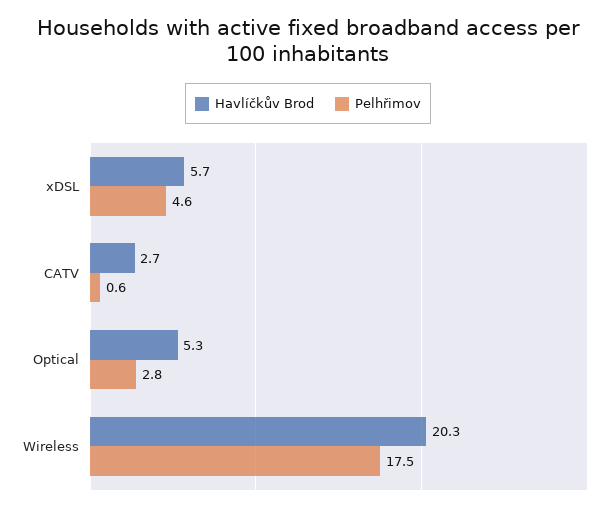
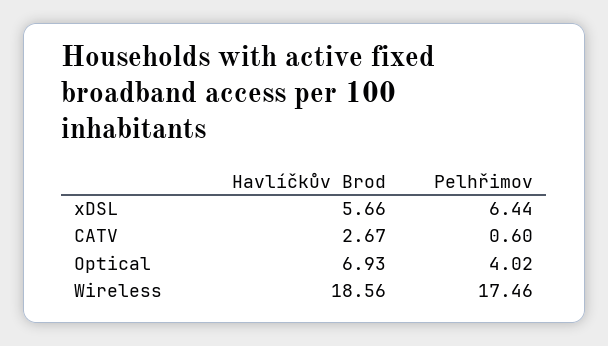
Pelhřimov, xDSL: 4.6 -> 6.44
Havlíčkův Brod, Optical: 5.3 -> 6.93
Pelhřimov, Optical: 2.8 -> 4.02
Havlíčkův Brod, Wireless: 20.3 -> 18.56

